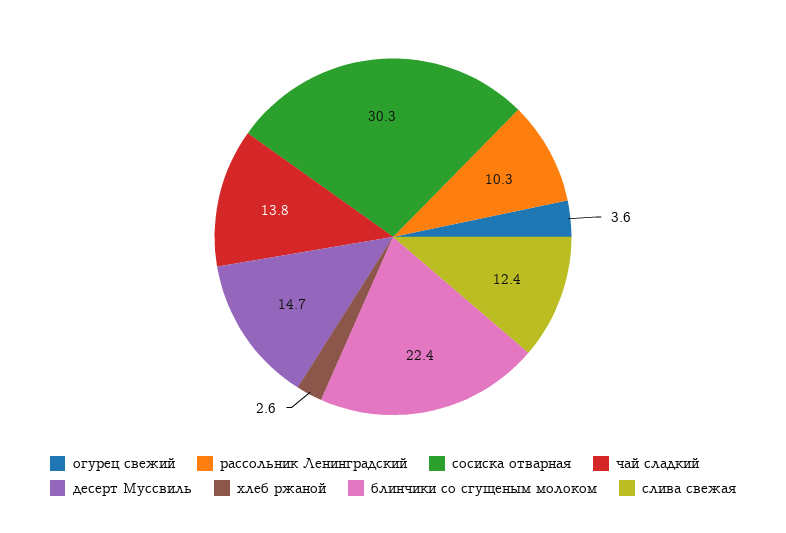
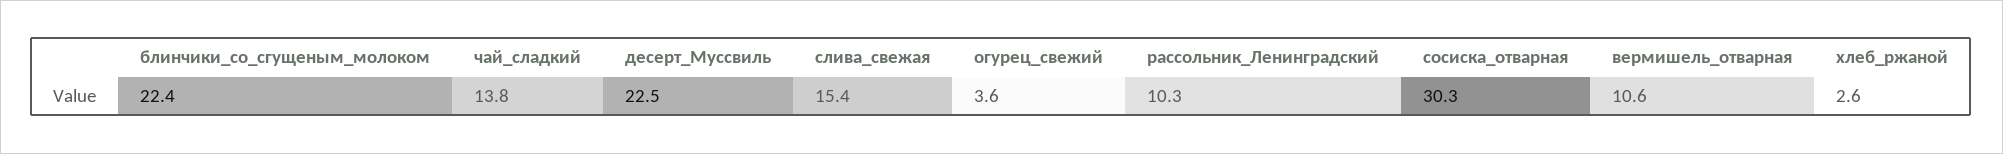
десерт Муссвиль: 14.7 -> 22.5
слива свежая: 12.4 -> 15.4
вермишель_отварная: none -> 10.6

